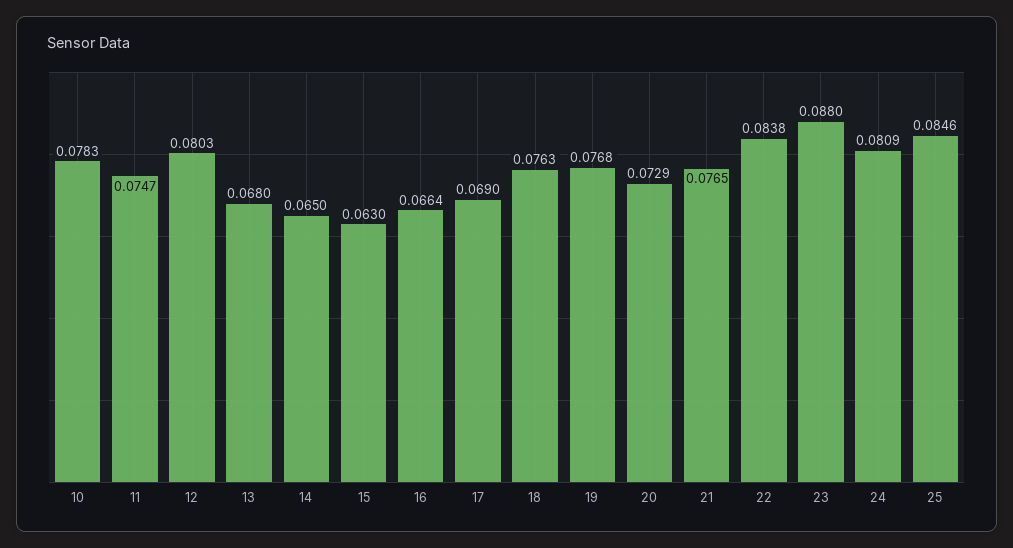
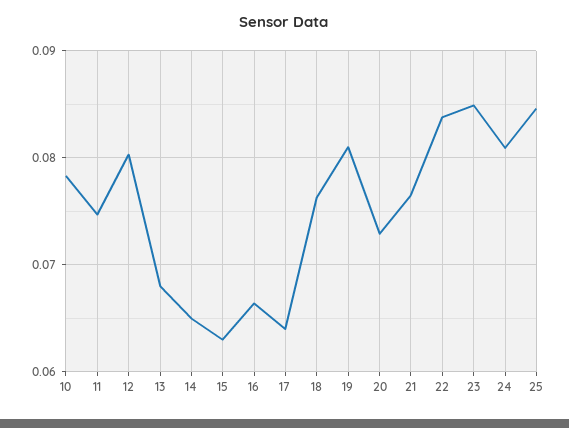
17: 0.069 -> 0.064
19: 0.0768 -> 0.081
23: 0.088 -> 0.085

